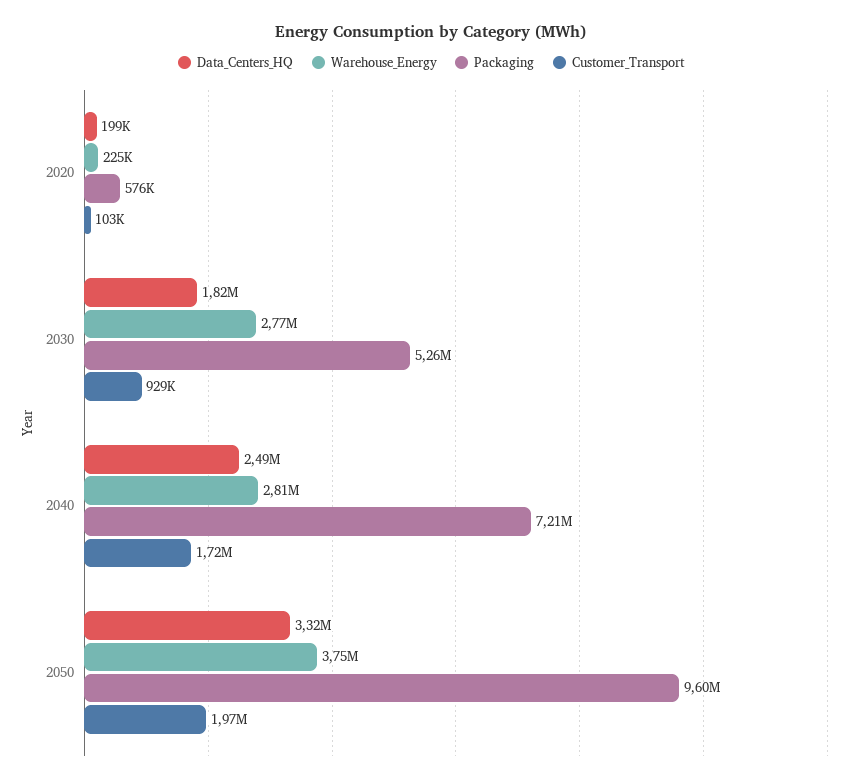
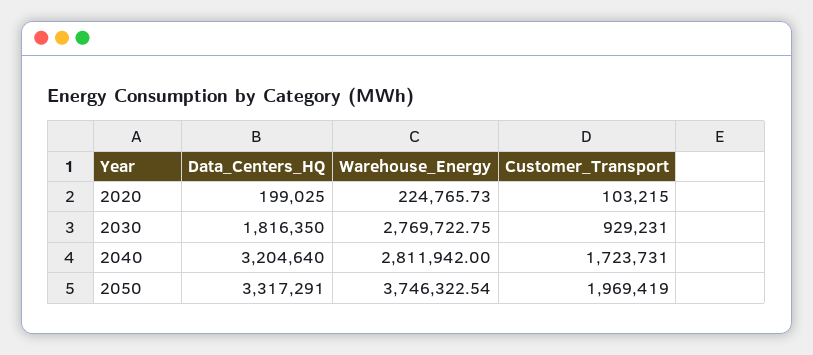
Packaging, 2020: 576000 -> none
Packaging, 2030: 5260000 -> none
Data_Centers_HQ, 2040: 2490000 -> 3204640
Packaging, 2040: 7210000 -> none
Packaging, 2050: 9600000 -> none

